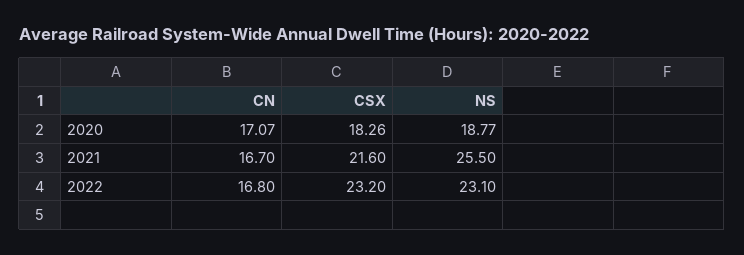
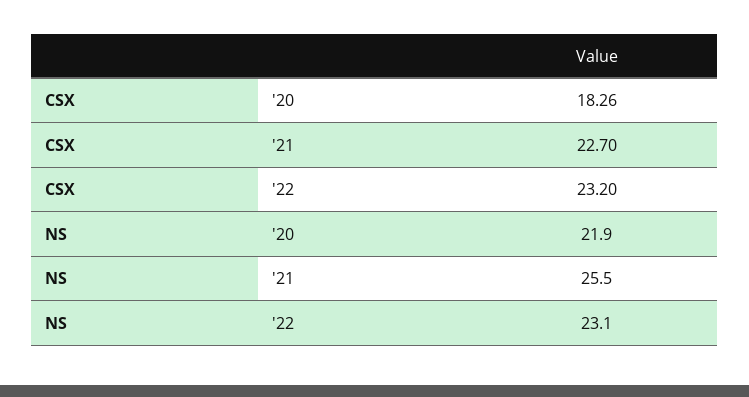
CN, 2020: 17.07 -> none
NS, 2020: 18.77 -> 21.9
CN, 2021: 16.7 -> none
CSX, 2021: 21.6 -> 22.7
CN, 2022: 16.8 -> none

